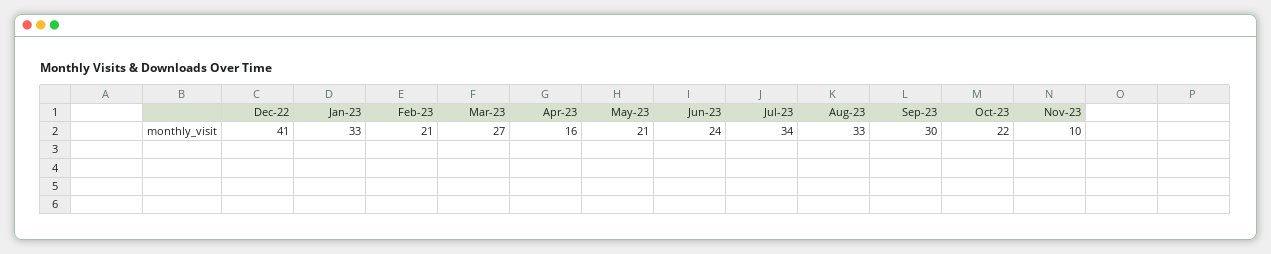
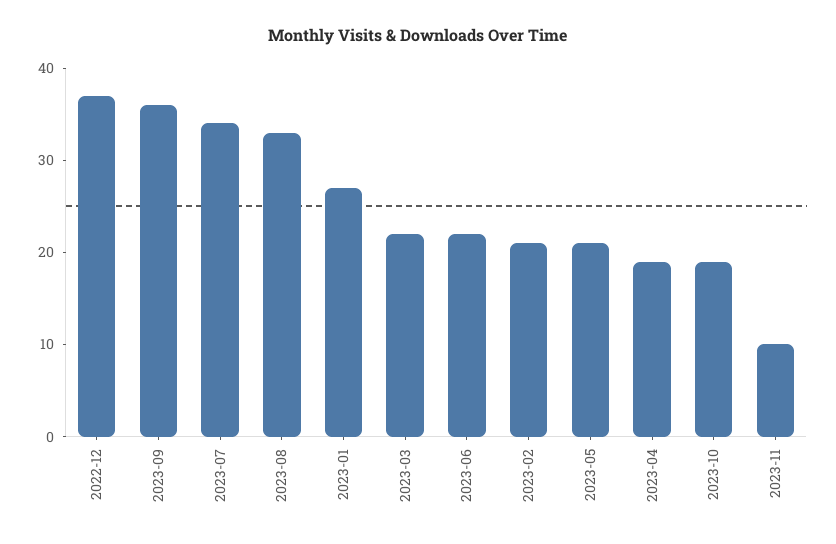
Dec-22: 41 -> 37
Jan-23: 33 -> 27
Mar-23: 27 -> 22
Apr-23: 16 -> 19
Jun-23: 24 -> 22
Sep-23: 30 -> 36
Oct-23: 22 -> 19

